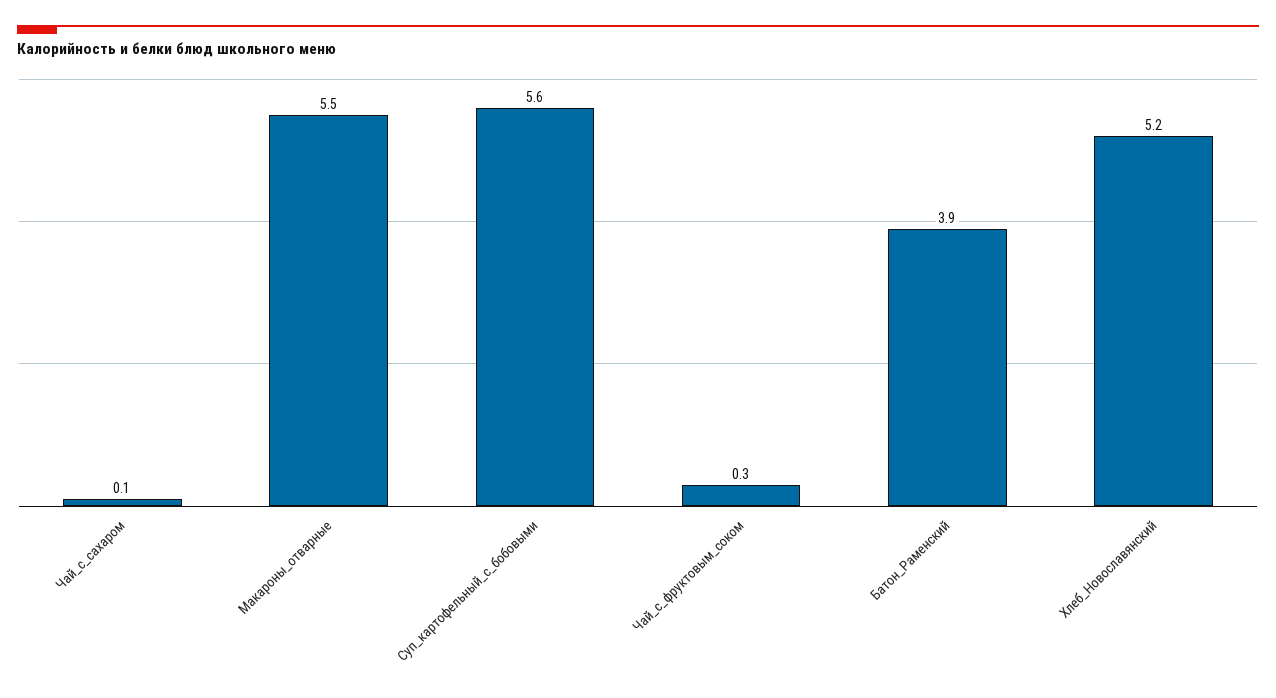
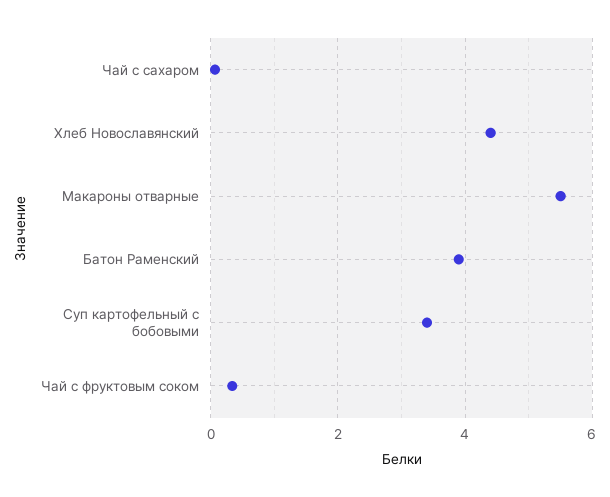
Суп_картофельный_с_бобовыми: 5.6 -> 3.4
Хлеб_Новославянский: 5.2 -> 4.4

